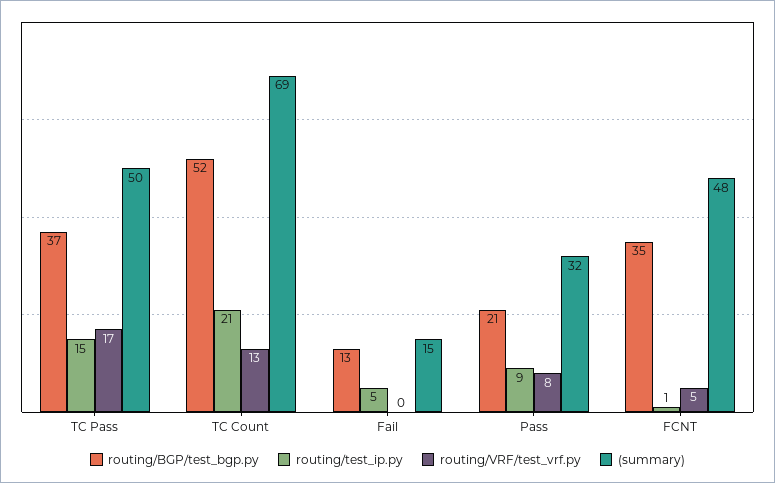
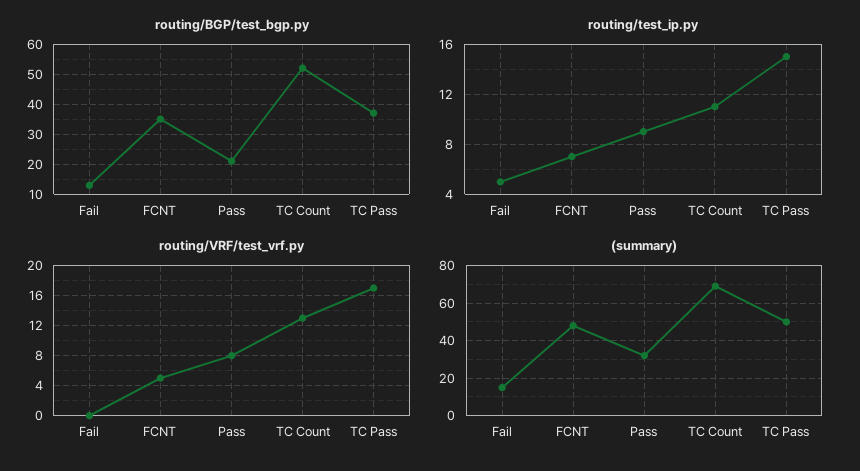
routing/test_ip.py, TC Count: 21 -> 11
routing/test_ip.py, FCNT: 1 -> 7

